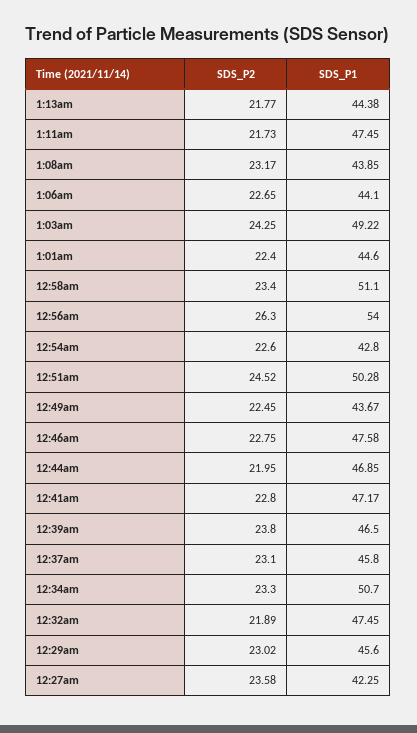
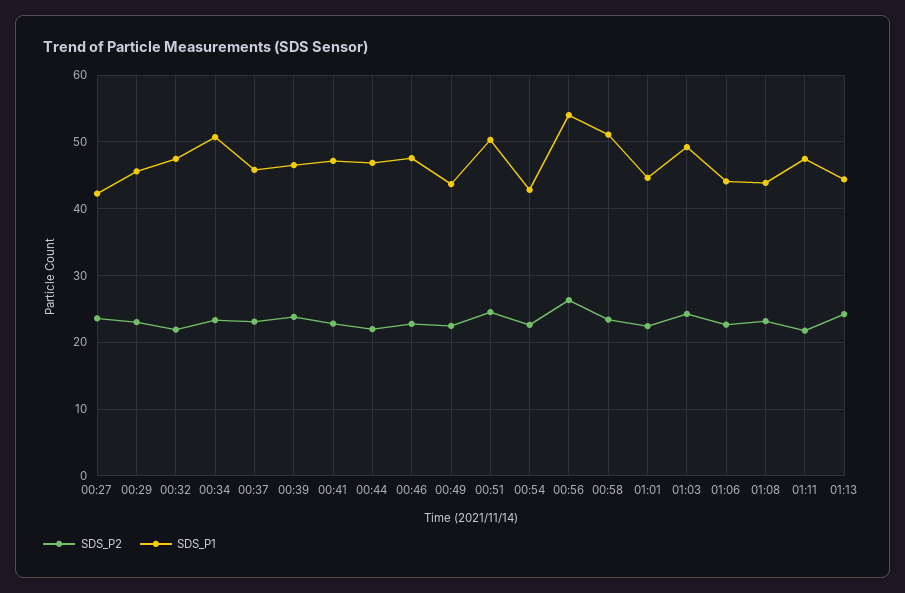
SDS_P2, 1:13am: 21.77 -> 24

